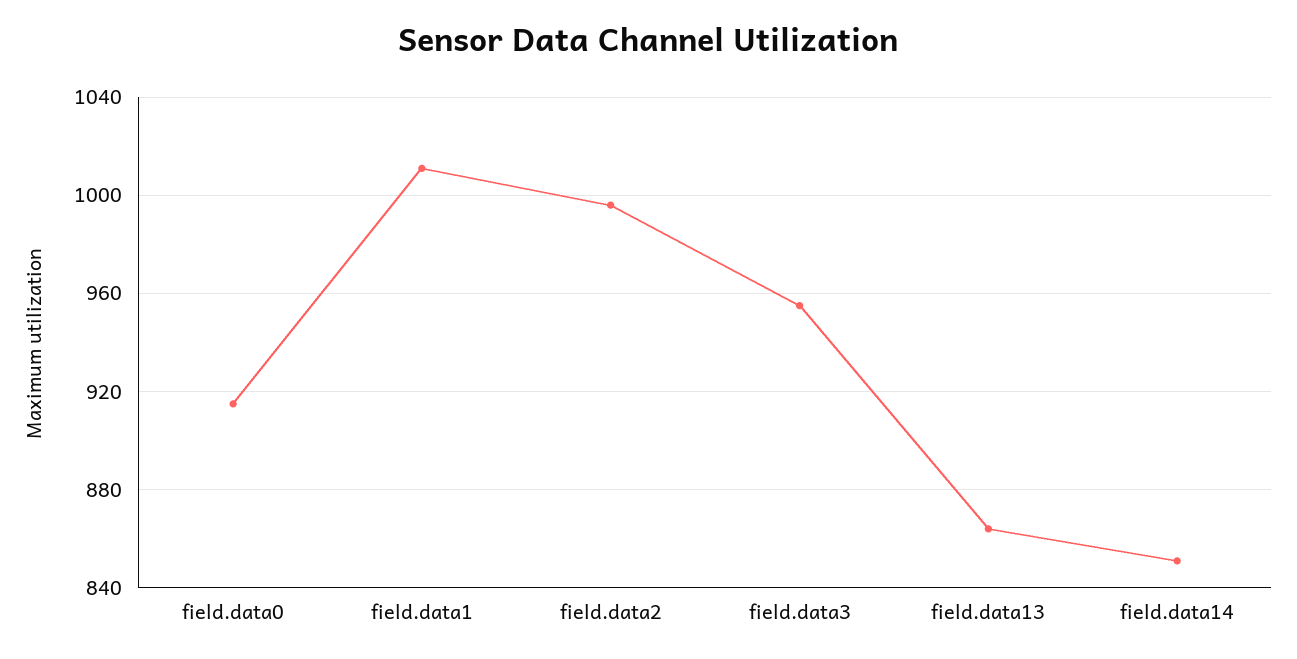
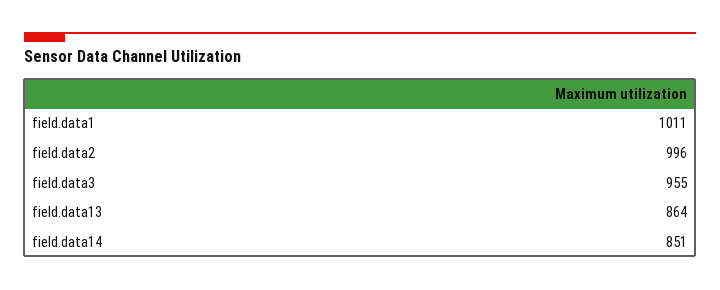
field.data0: 915 -> none

